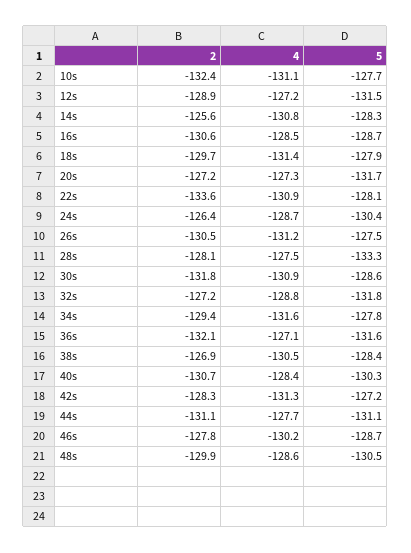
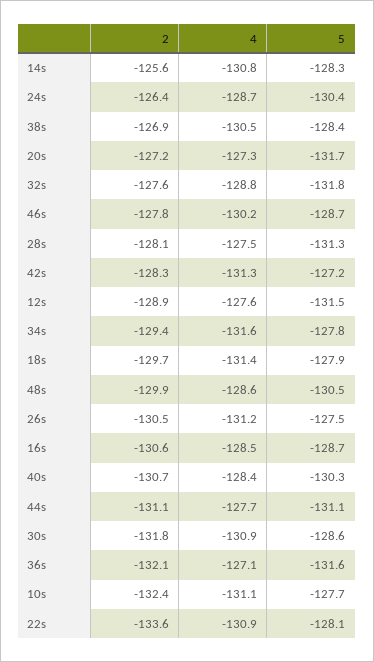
4, 12s: -127.2 -> -127.6
5, 28s: -133.3 -> -131.3
2, 32s: -127.2 -> -127.6

